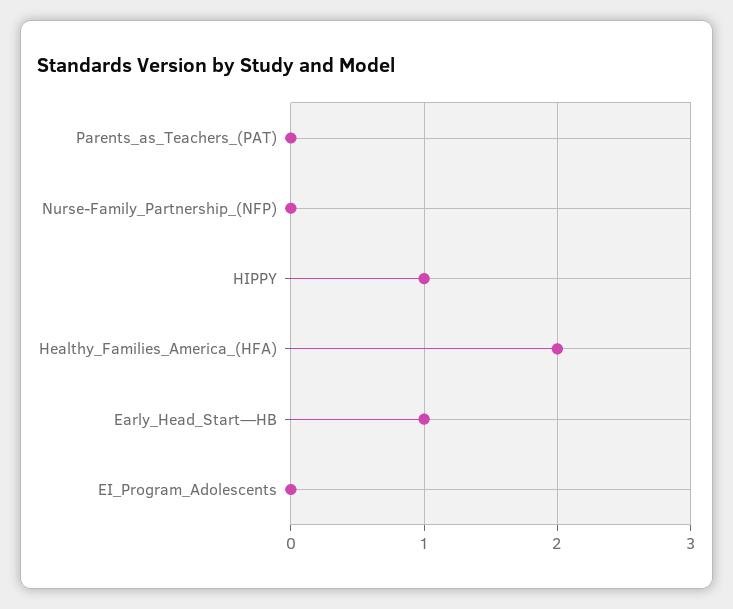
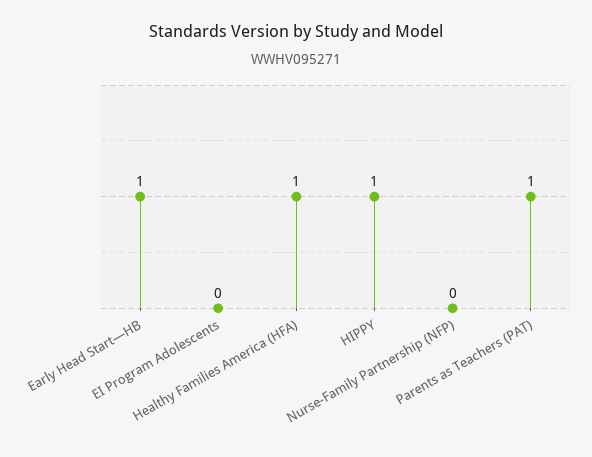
Parents_as_Teachers_(PAT): 0 -> 1
Healthy_Families_America_(HFA): 2 -> 1

